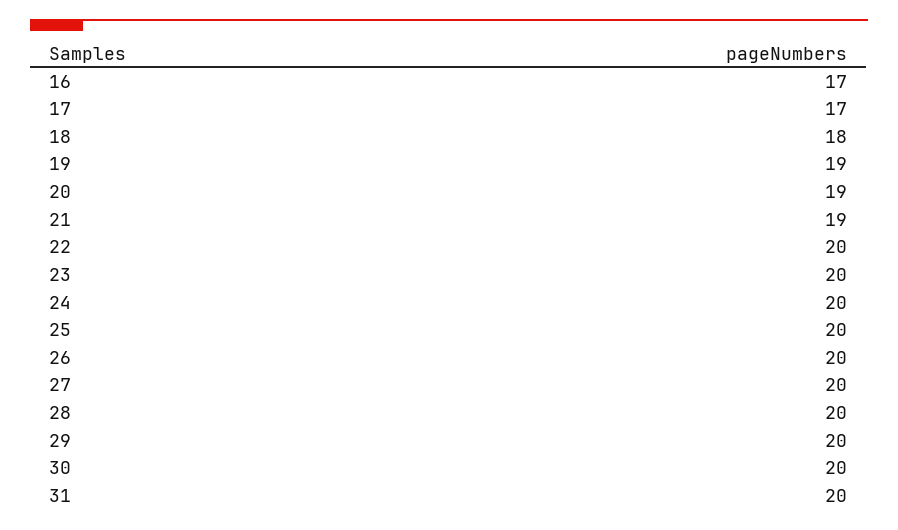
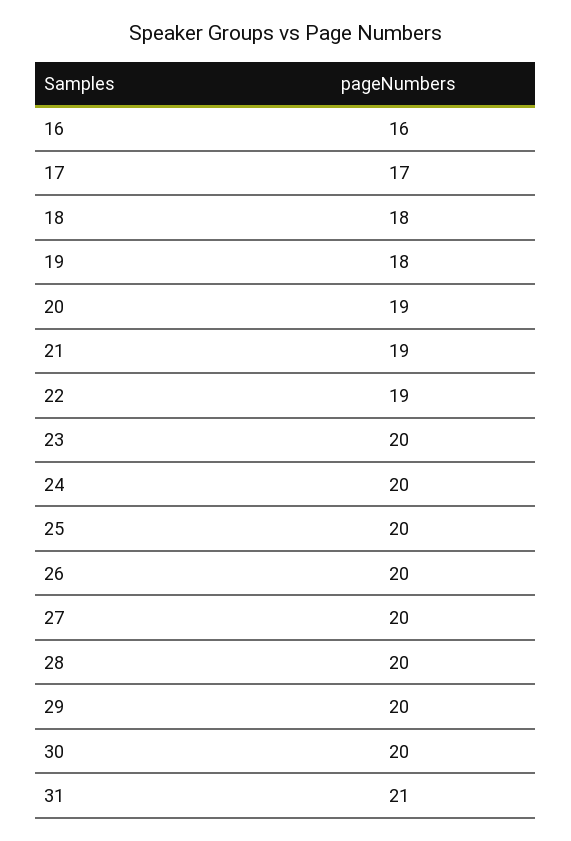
16: 17 -> 16
19: 19 -> 18
22: 20 -> 19
31: 20 -> 21

